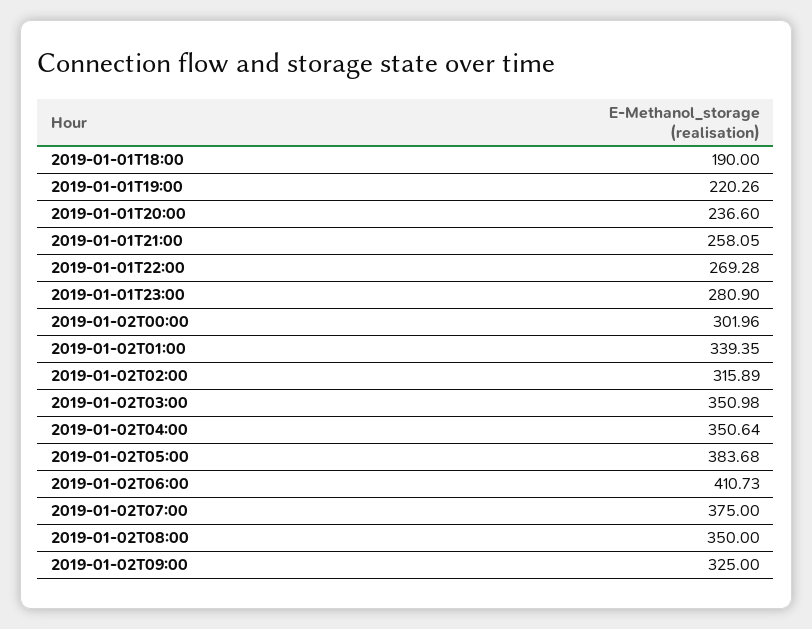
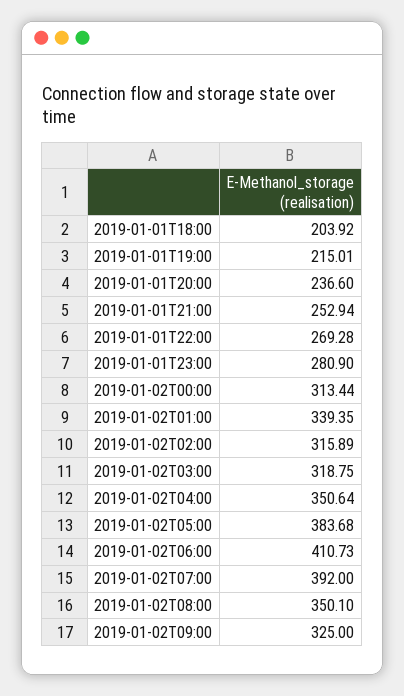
2019-01-01T18:00: 190 -> 203.92
2019-01-01T19:00: 220.26 -> 215.01
2019-01-01T21:00: 258.05 -> 252.94
2019-01-02T00:00: 301.96 -> 313.44
2019-01-02T03:00: 350.98 -> 318.75
2019-01-02T07:00: 375 -> 392
2019-01-02T08:00: 350 -> 350.1

